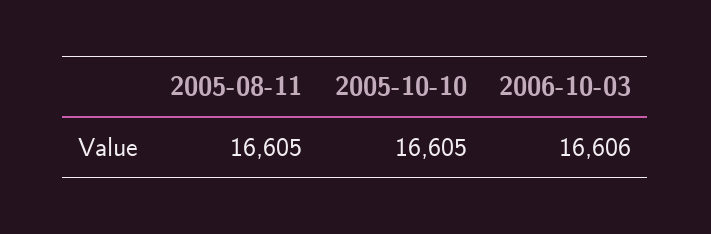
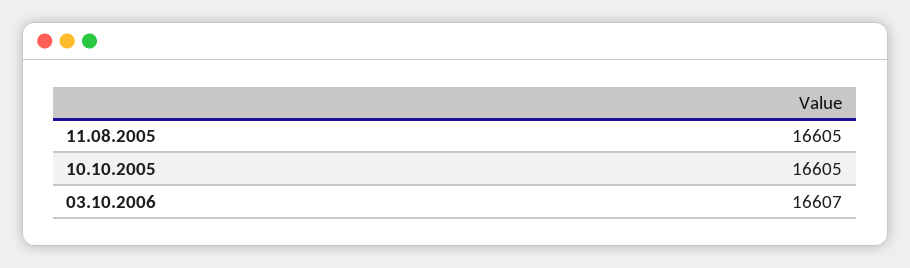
2006-10-03: 16606 -> 16607

